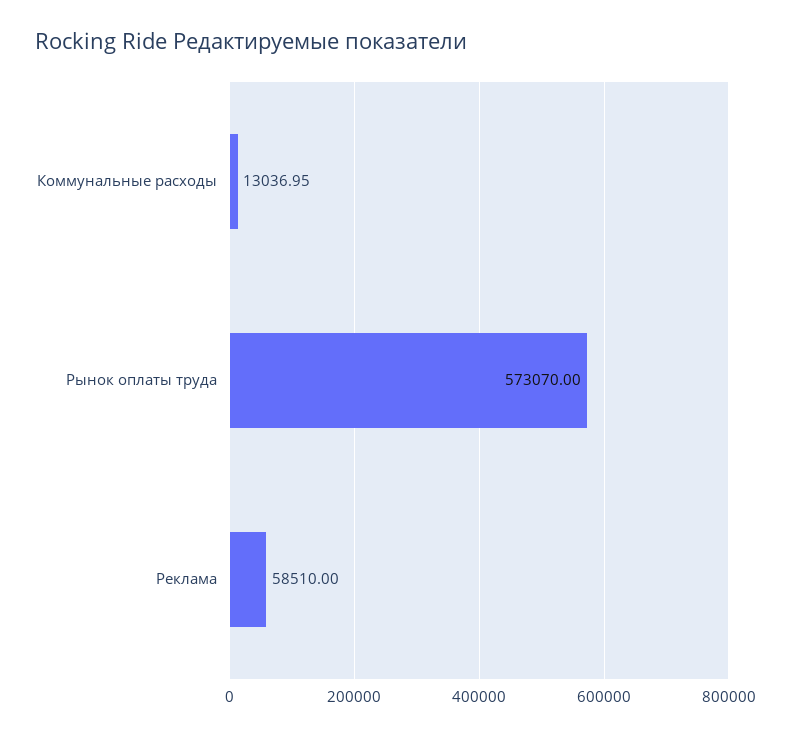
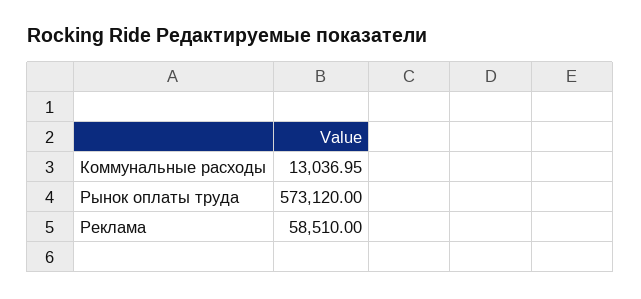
Рынок оплаты труда: 573070 -> 573120

